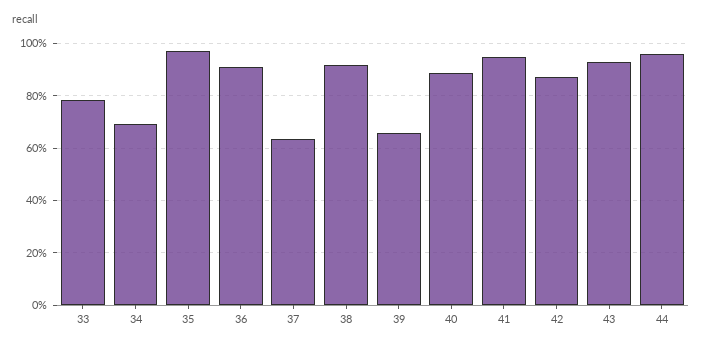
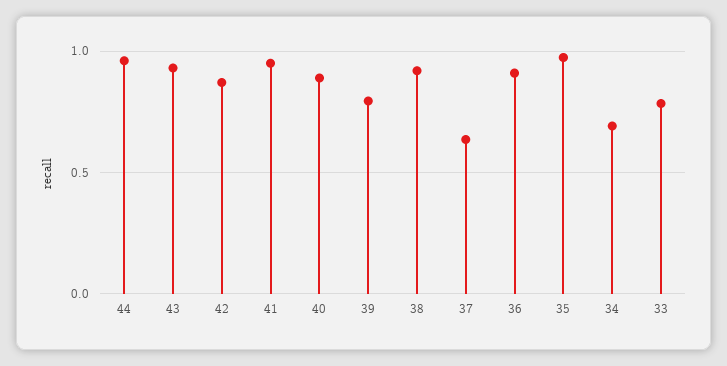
39: 0.65 -> 0.8

